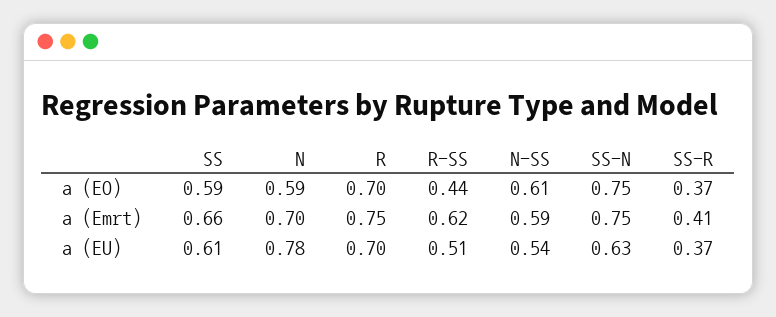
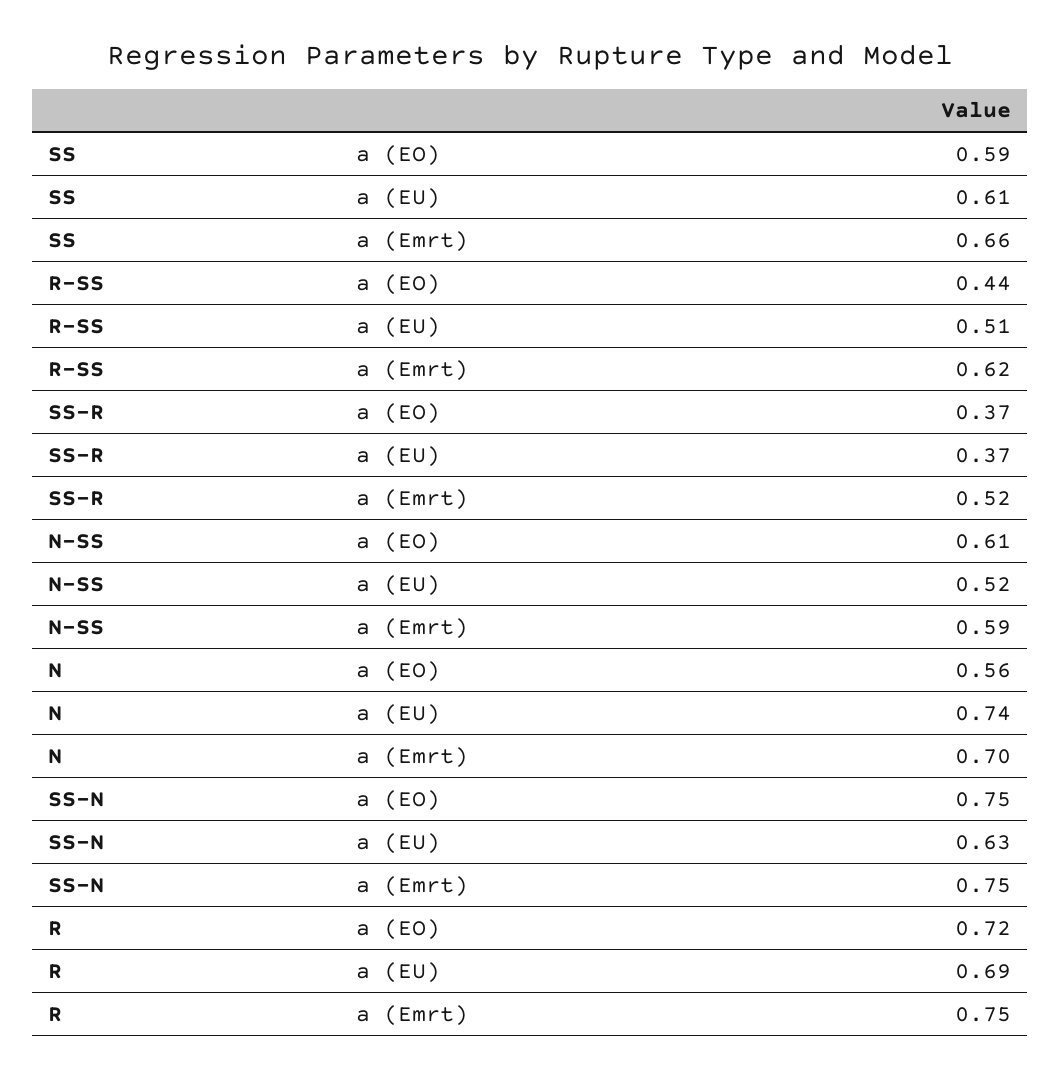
N, a (EO): 0.59 -> 0.56
R, a (EO): 0.7 -> 0.72
SS-R, a (Emrt): 0.41 -> 0.52
N, a (EU): 0.78 -> 0.74
R, a (EU): 0.7 -> 0.69
N-SS, a (EU): 0.54 -> 0.52

